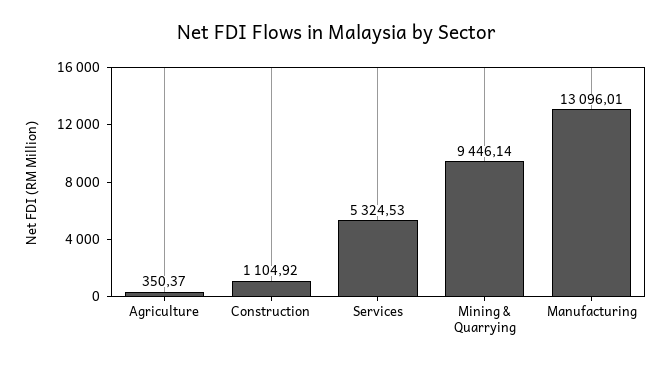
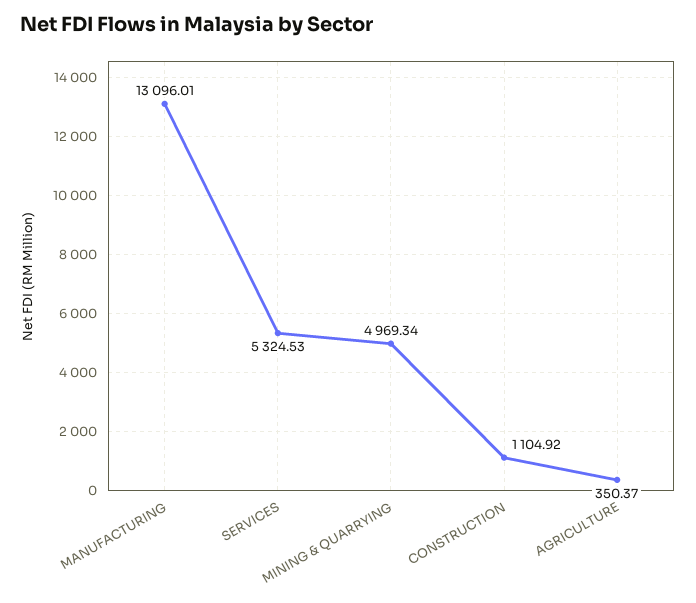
Mining & Quarrying: 9446.14 -> 4969.34

